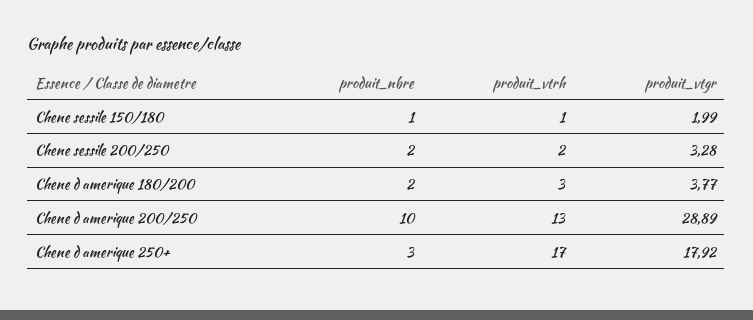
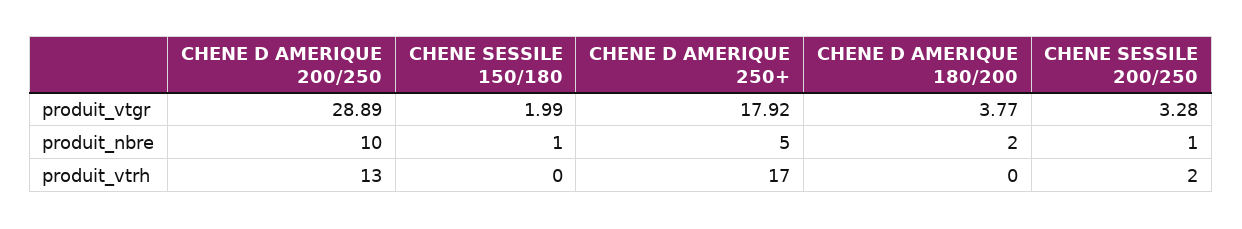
produit_vtrh, Chene sessile 150/180: 1 -> 0
produit_nbre, Chene sessile 200/250: 2 -> 1
produit_vtrh, Chene d amerique 180/200: 3 -> 0
produit_nbre, Chene d amerique 250+: 3 -> 5

